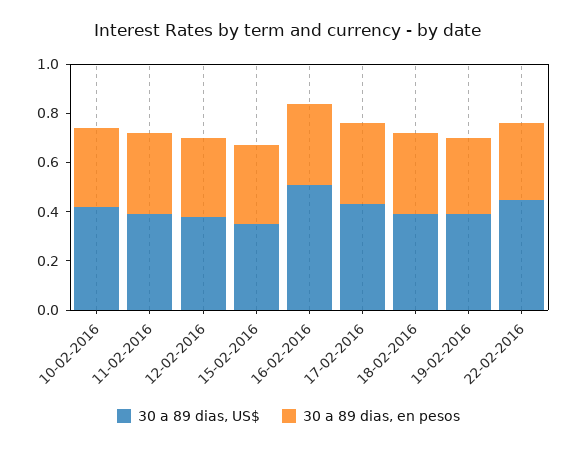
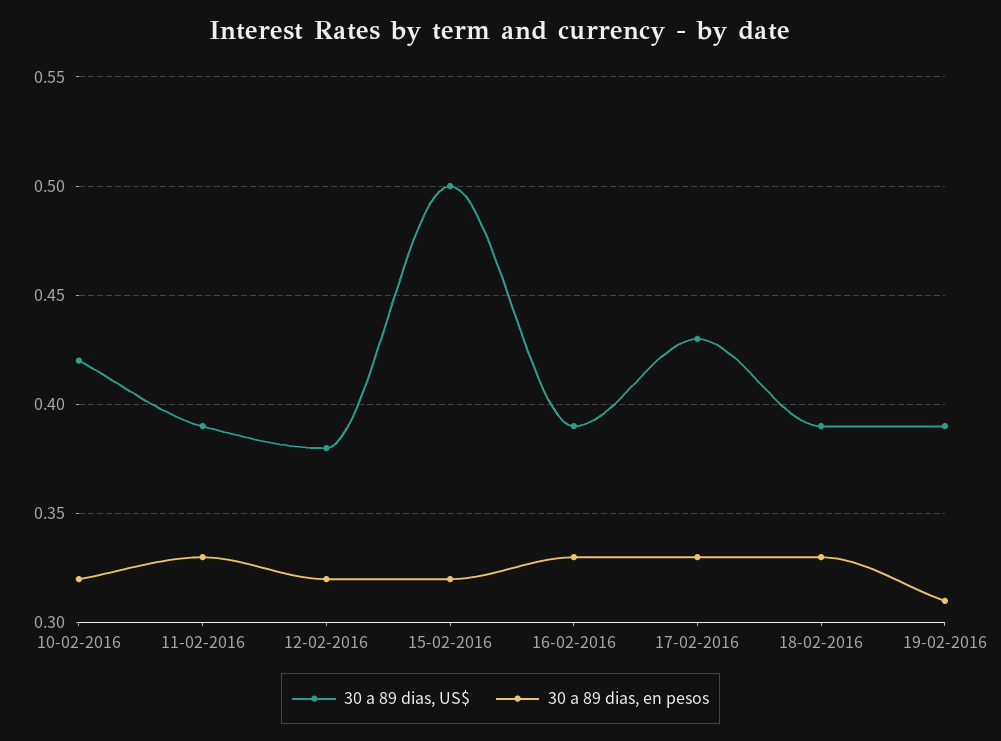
30 a 89 dias, US$, 15-02-2016: 0.35 -> 0.5
30 a 89 dias, US$, 16-02-2016: 0.5 -> 0.39
30 a 89 dias, US$, 22-02-2016: 0.45 -> none
30 a 89 dias, en pesos, 22-02-2016: 0.3 -> none

